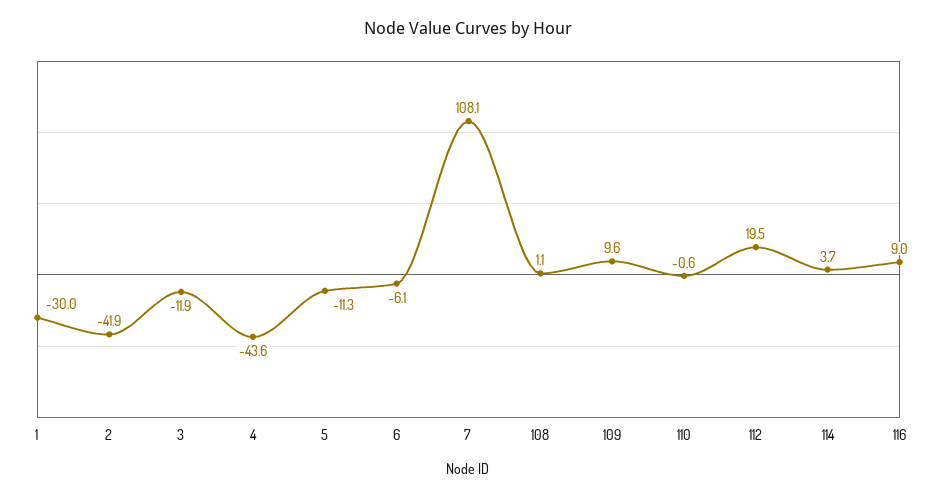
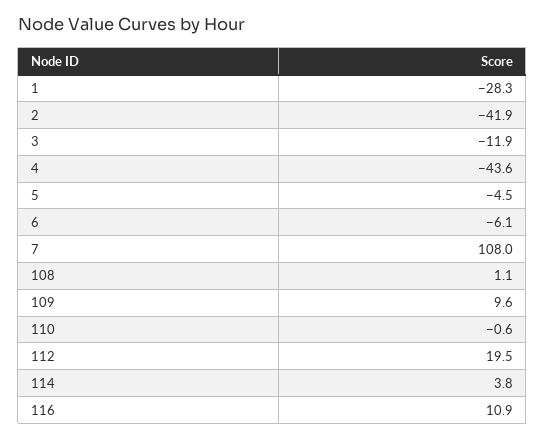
1: -30 -> -28.3
5: -11.3 -> -4.5
7: 108.1 -> 108
114: 3.7 -> 3.8
116: 9 -> 10.9

